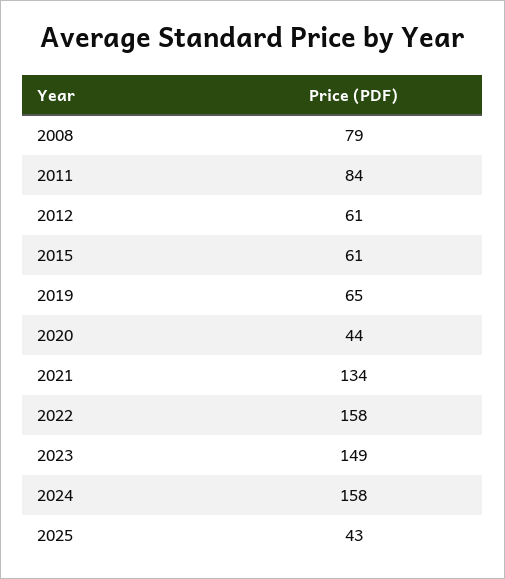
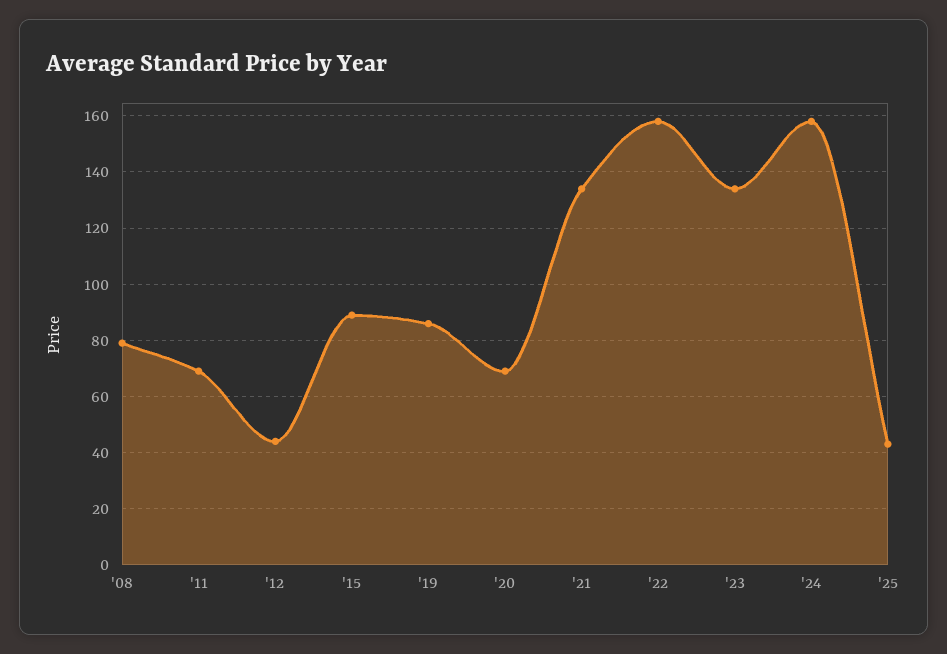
2011: 84 -> 70
2012: 61 -> 45
2015: 61 -> 90
2019: 65 -> 85
2020: 44 -> 70
2023: 149 -> 135

